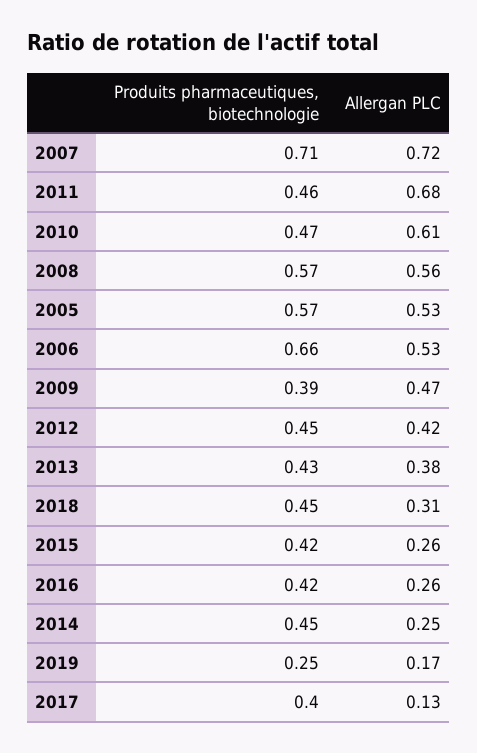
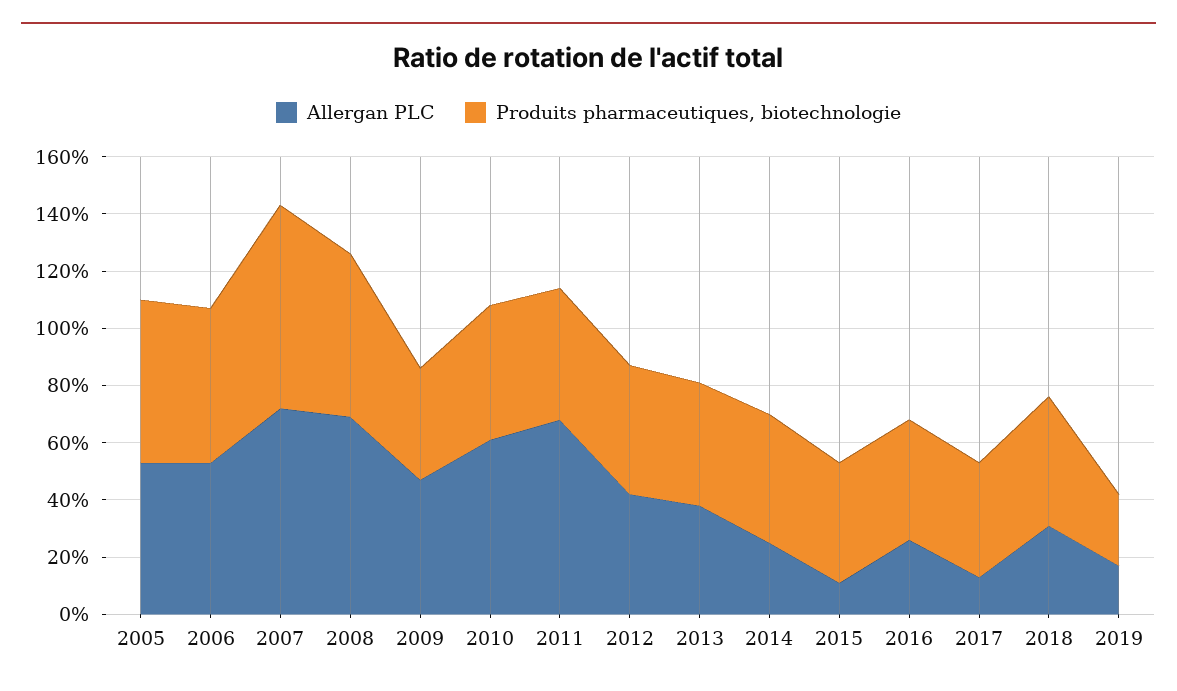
Allergan PLC, 2008: 0.56 -> 0.7
Produits pharmaceutiques, biotechnologie, 2006: 0.66 -> 0.55
Allergan PLC, 2015: 0.26 -> 0.1

